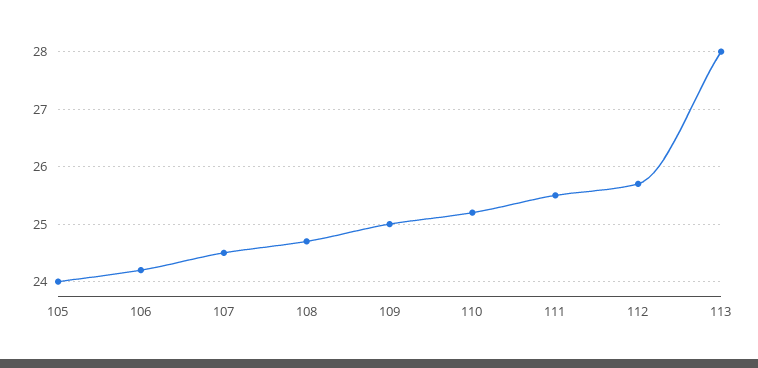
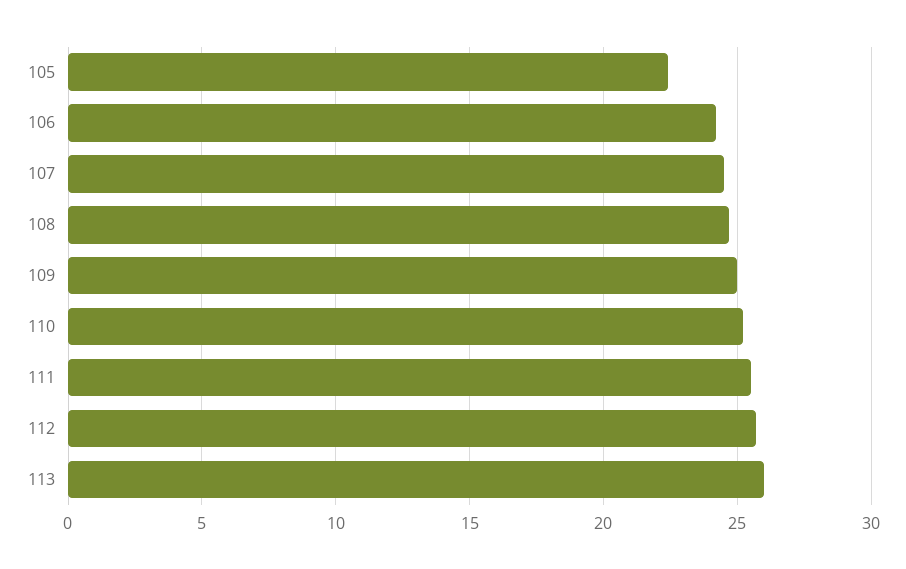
105: 24 -> 22.5
113: 28 -> 26

